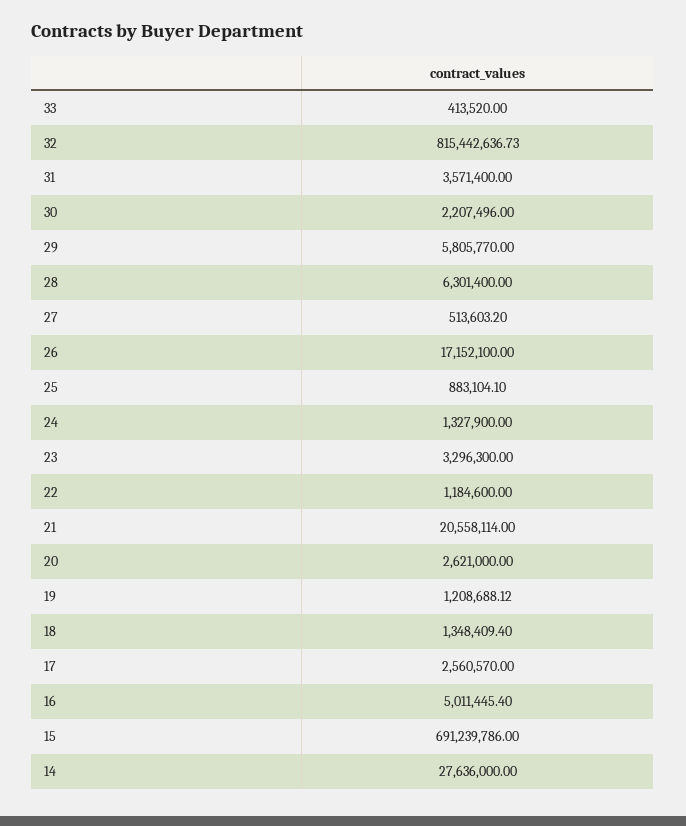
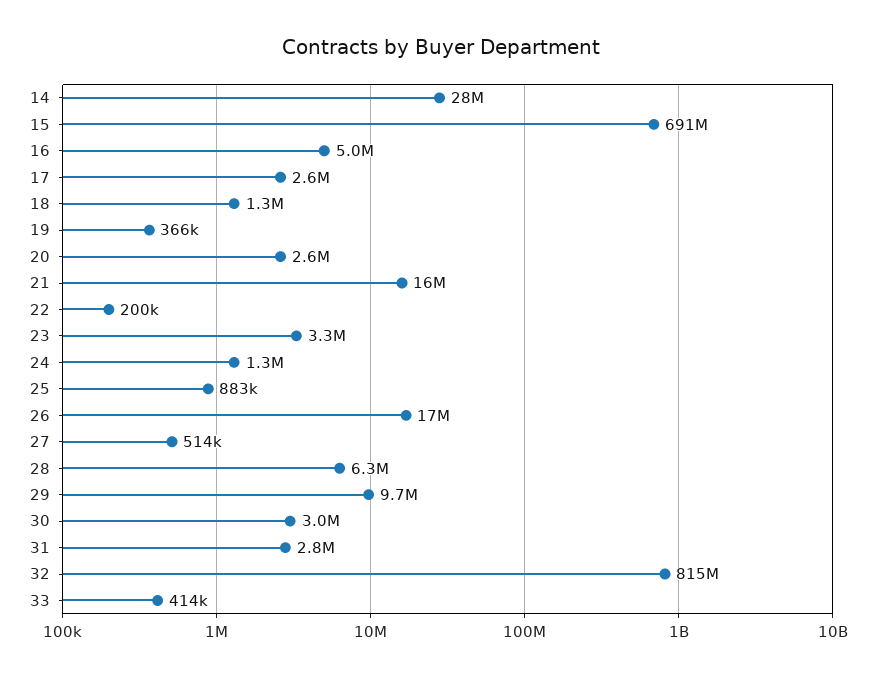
31: 3571400 -> 2800000
30: 2207496 -> 3000000
29: 5805770 -> 9700000
22: 1184600 -> 200000
21: 20558114 -> 16000000
19: 1208688.12 -> 366000

